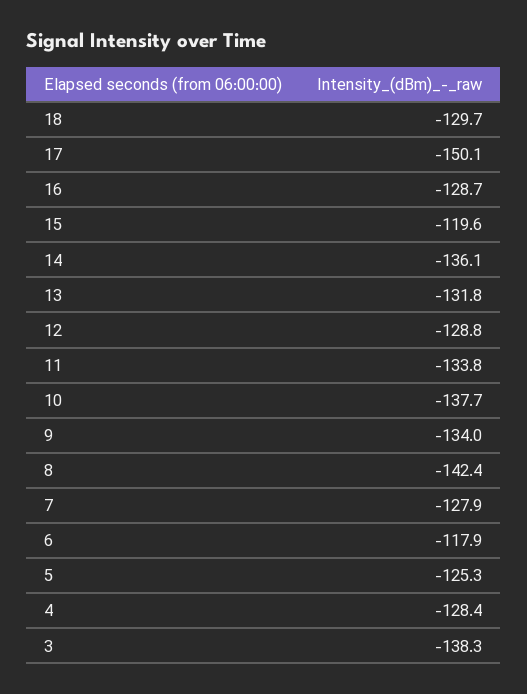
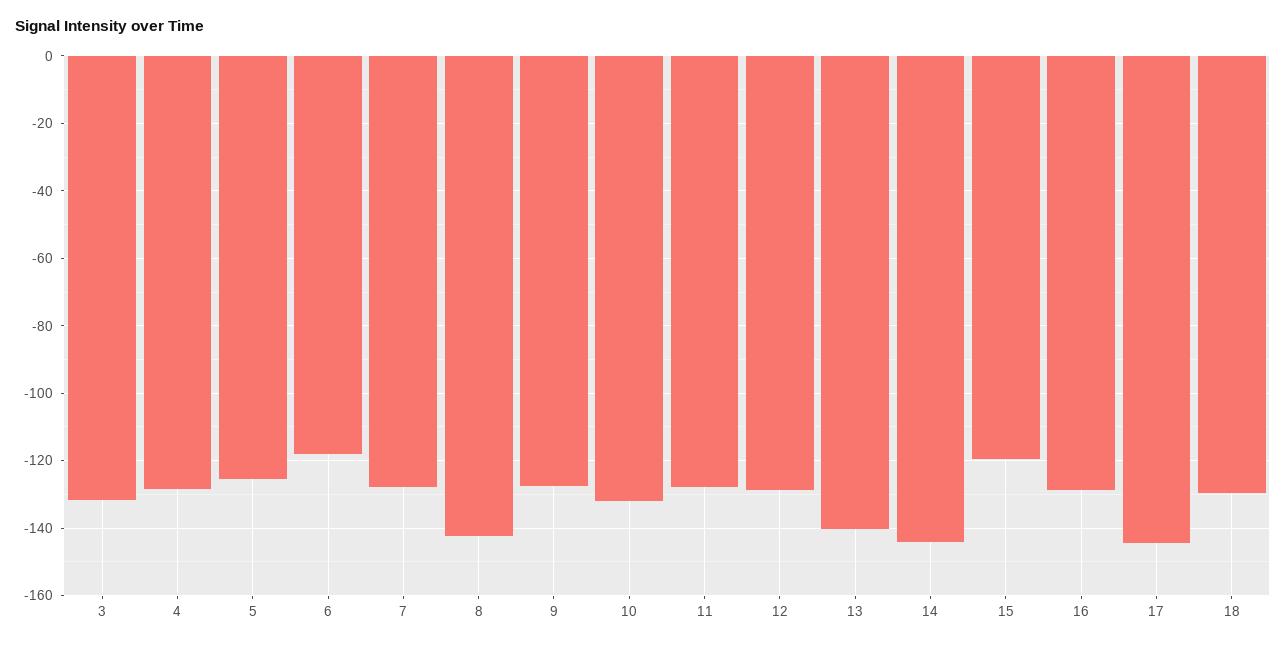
17: -150.1 -> -144
14: -136.1 -> -144
13: -131.8 -> -140
11: -133.8 -> -128
10: -137.7 -> -132
9: -134 -> -128
3: -138.3 -> -132

